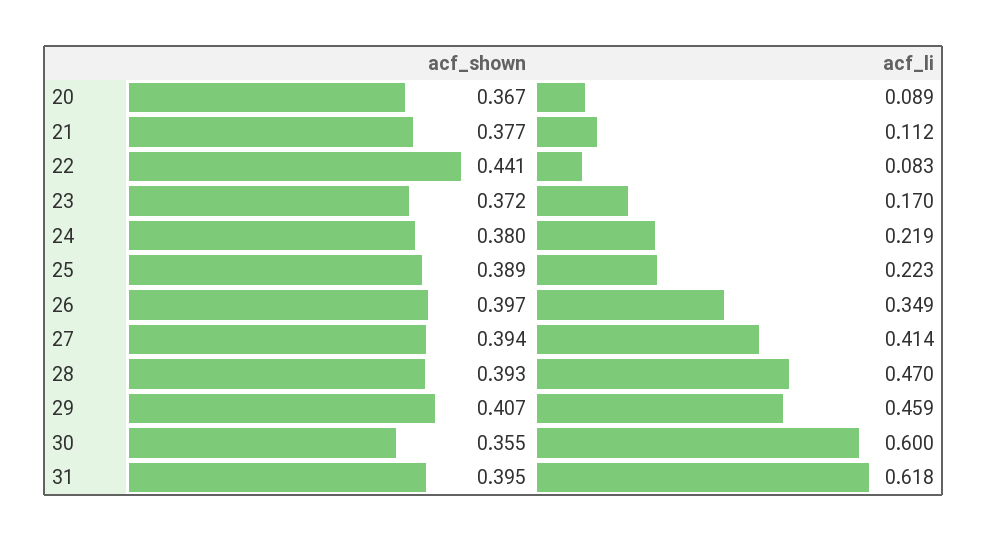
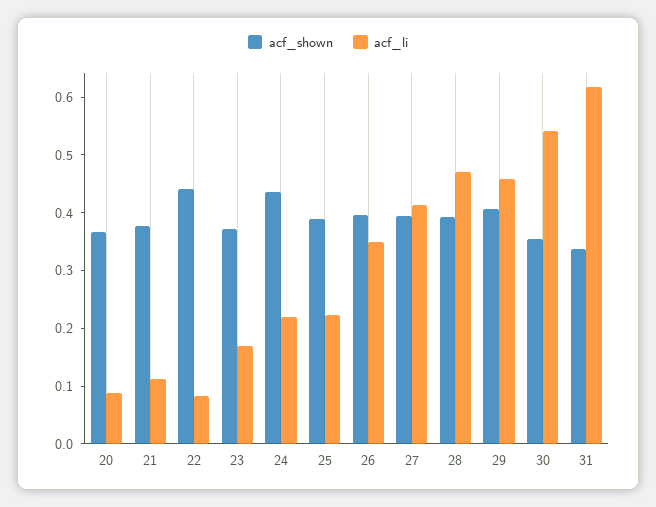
acf_shown, 24: 0.38 -> 0.44
acf_li, 30: 0.6 -> 0.54
acf_shown, 31: 0.395 -> 0.34

